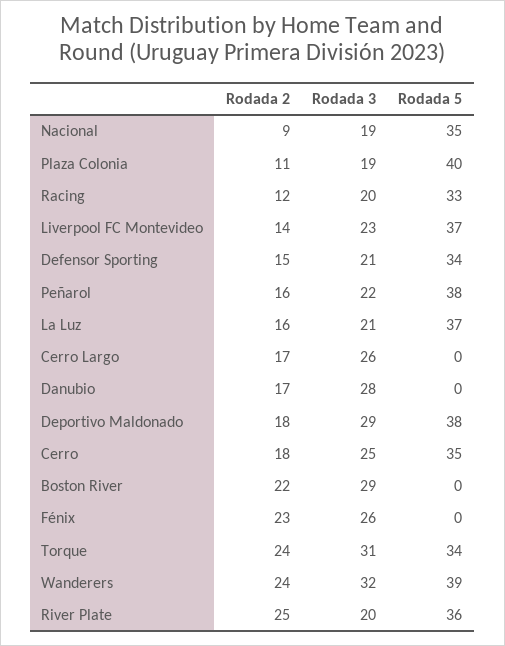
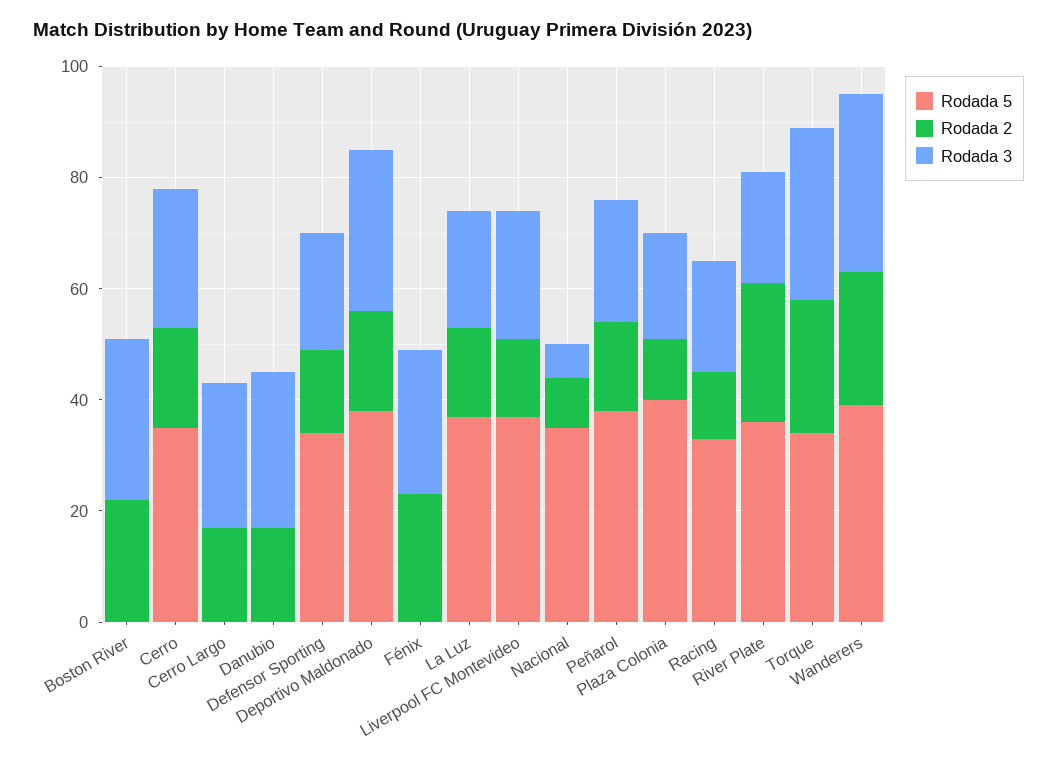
Rodada 3, Nacional: 19 -> 5

